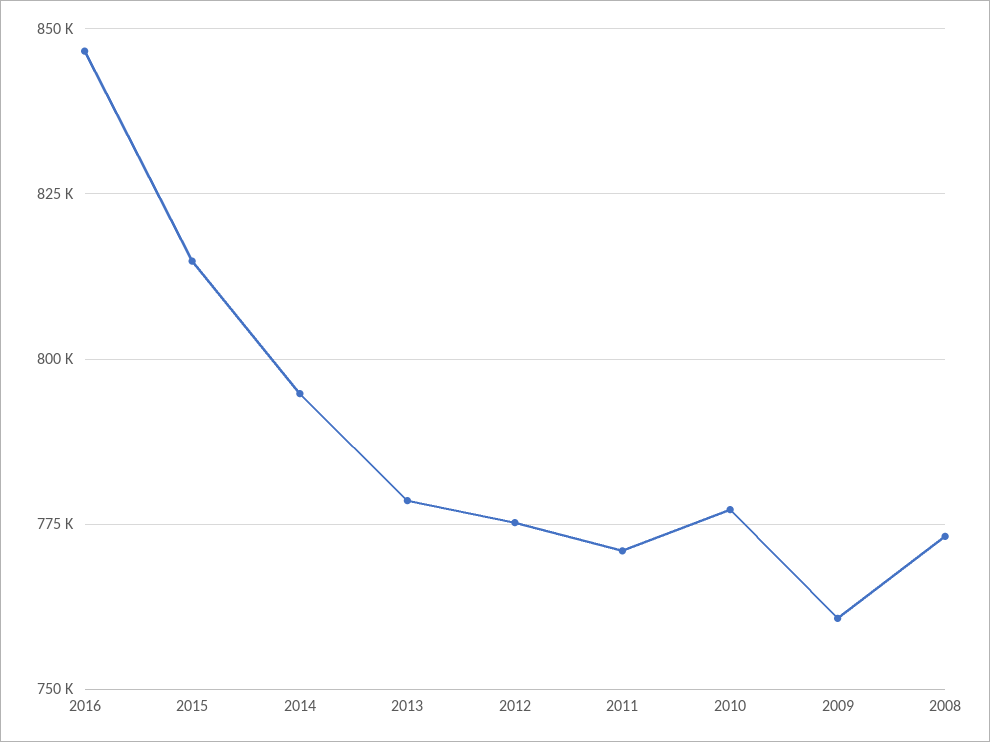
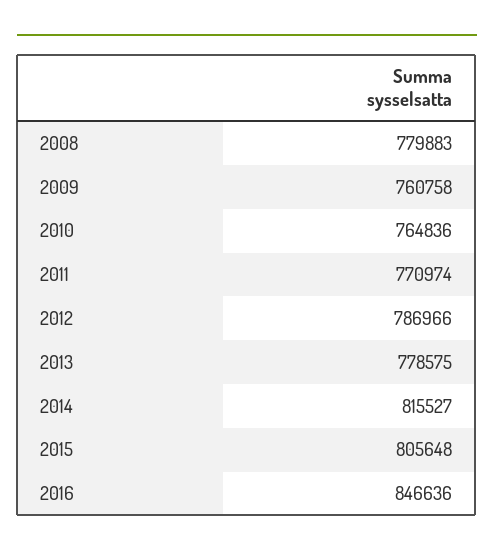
2015: 815000 -> 805648
2014: 795000 -> 815527
2012: 775000 -> 786966
2010: 777500 -> 764836
2008: 772500 -> 779883

